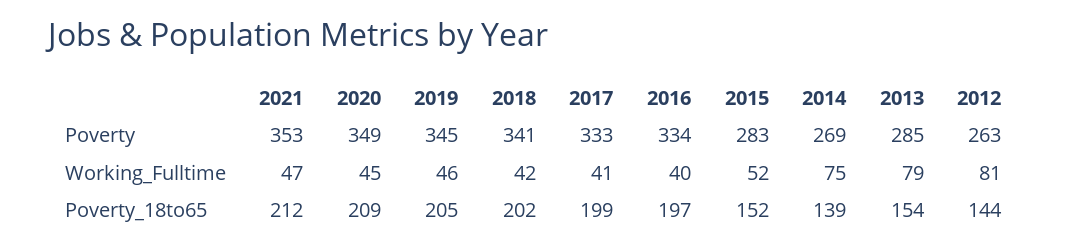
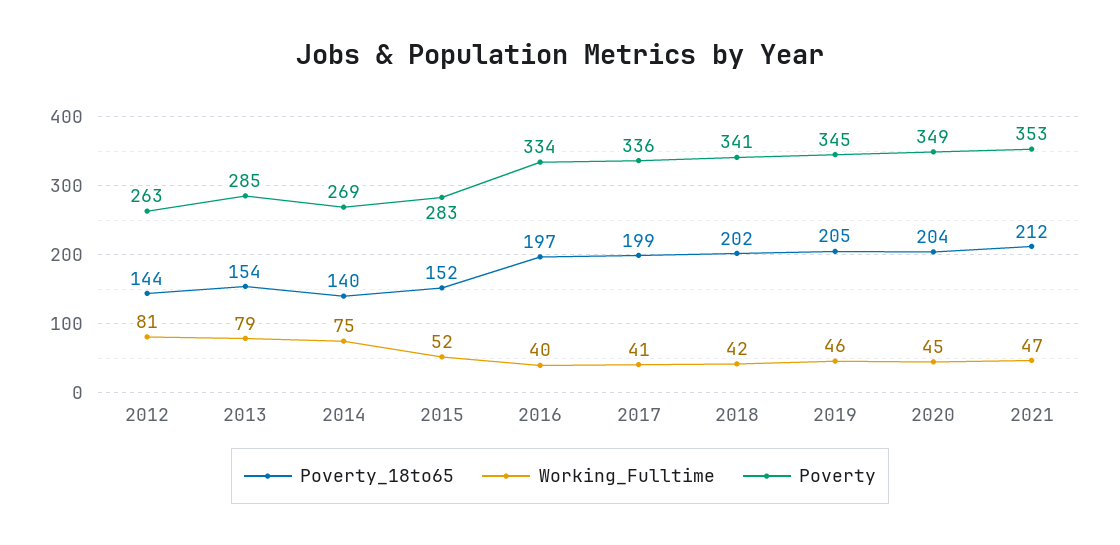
Poverty, 2017: 333 -> 336
Poverty_18to65, 2020: 209 -> 204
Poverty_18to65, 2014: 139 -> 140

